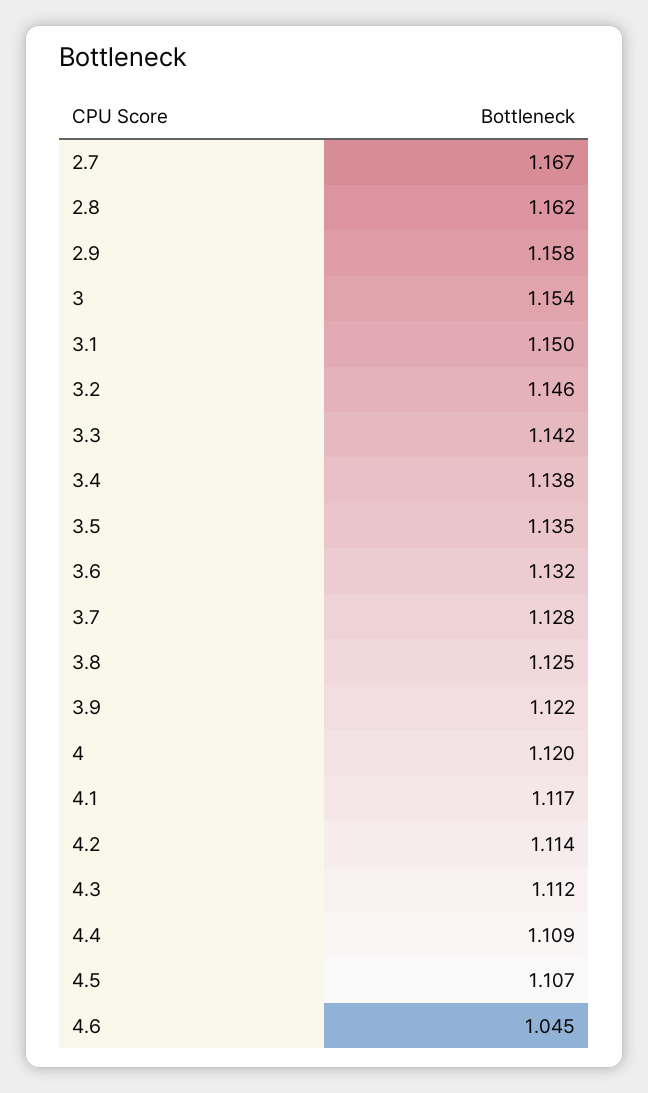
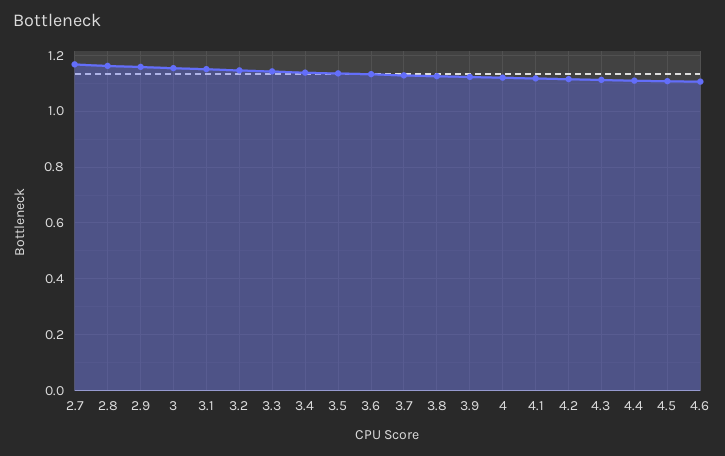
4.6: 1.045 -> 1.1

